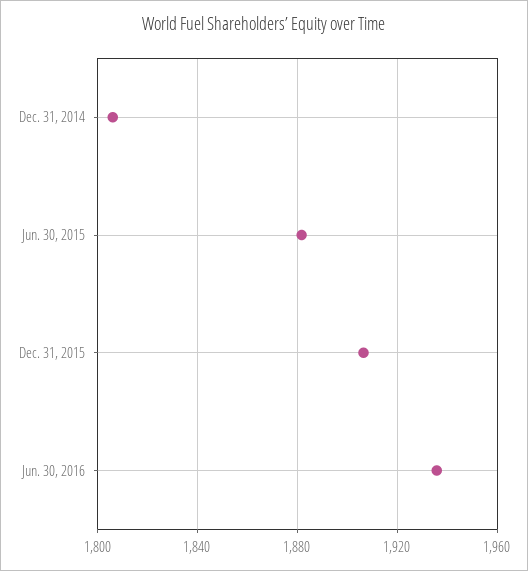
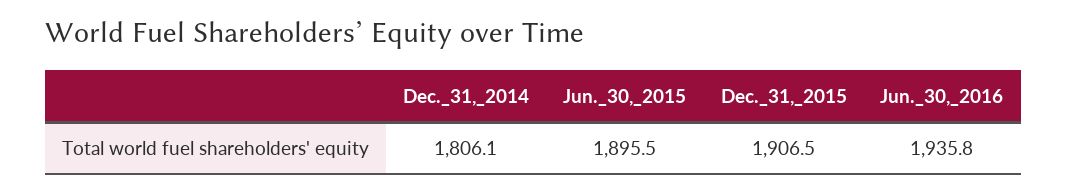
Jun. 30, 2015: 1880 -> 1895.5

